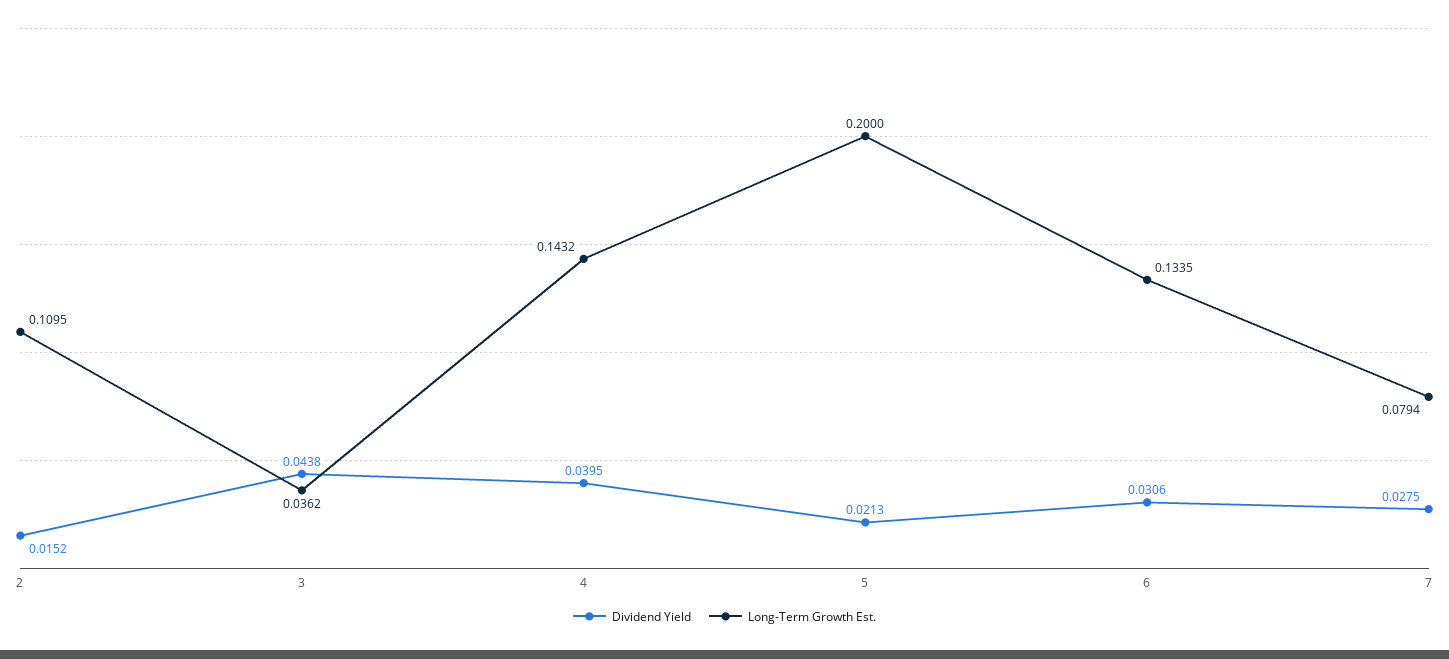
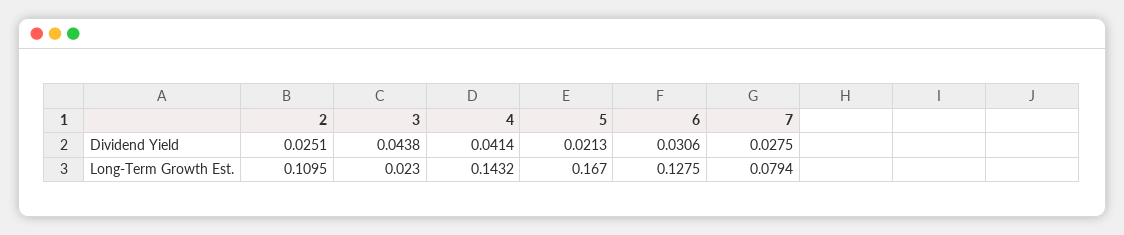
Dividend Yield, 2: 0.0152 -> 0.0251
Long-Term Growth Est., 3: 0.0362 -> 0.023
Dividend Yield, 4: 0.0395 -> 0.0414
Long-Term Growth Est., 5: 0.2 -> 0.167
Long-Term Growth Est., 6: 0.1335 -> 0.1275

